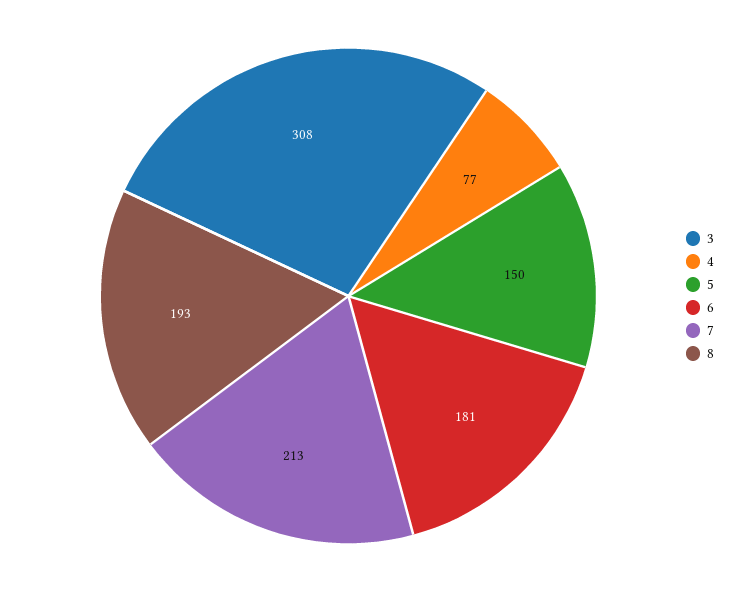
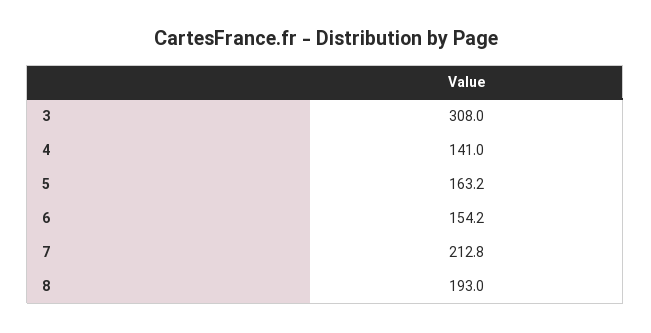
4: 77 -> 141
5: 150 -> 163.2
6: 181 -> 154.2

